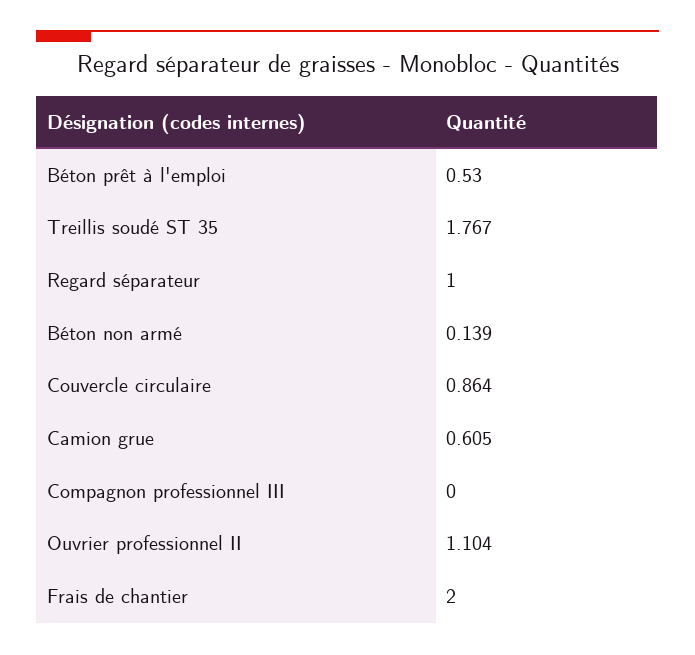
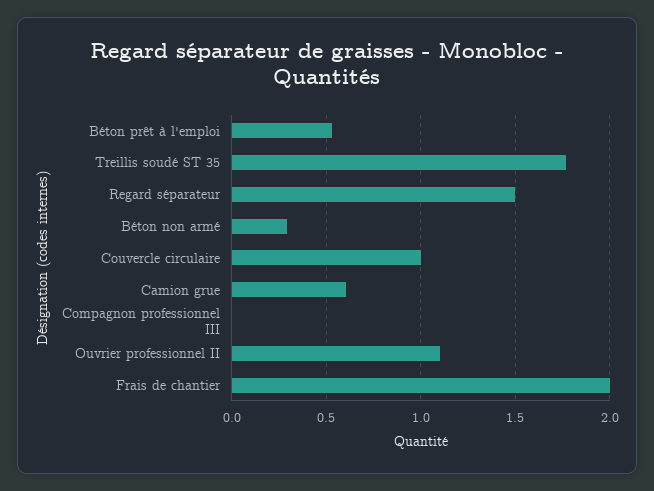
Regard séparateur: 1 -> 1.5
Béton non armé: 0.139 -> 0.3
Couvercle circulaire: 0.864 -> 1

